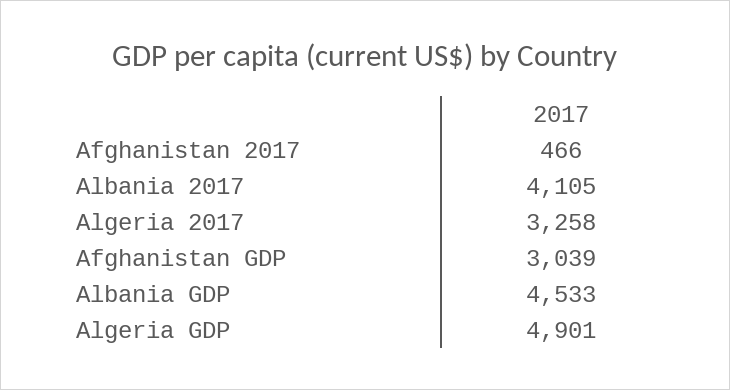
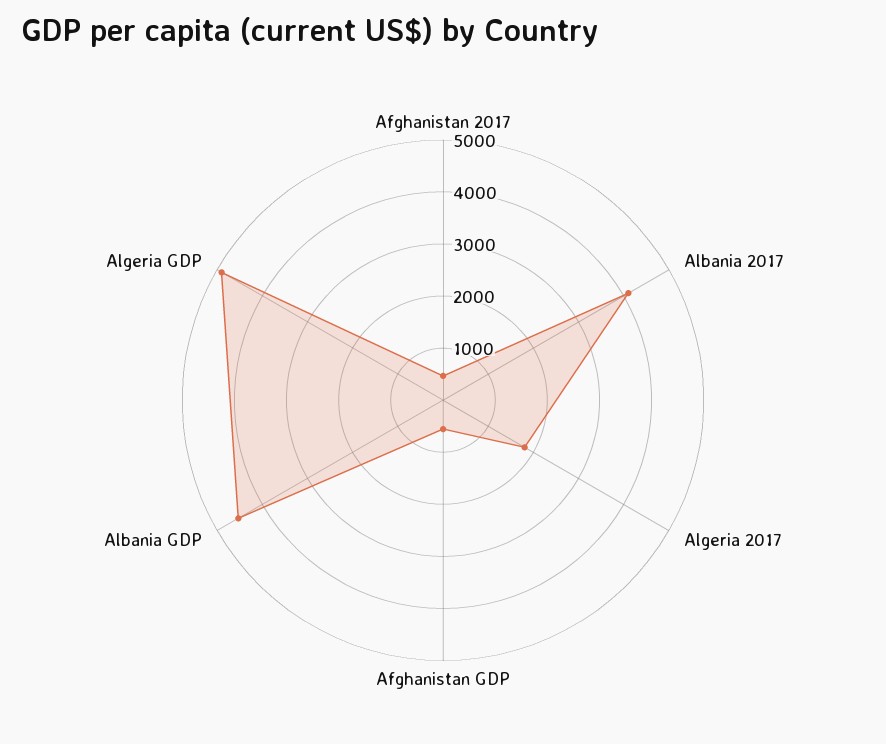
Algeria 2017: 3258 -> 1800
Afghanistan GDP: 3039 -> 600

